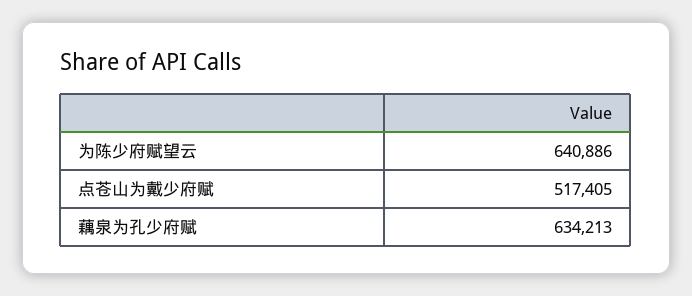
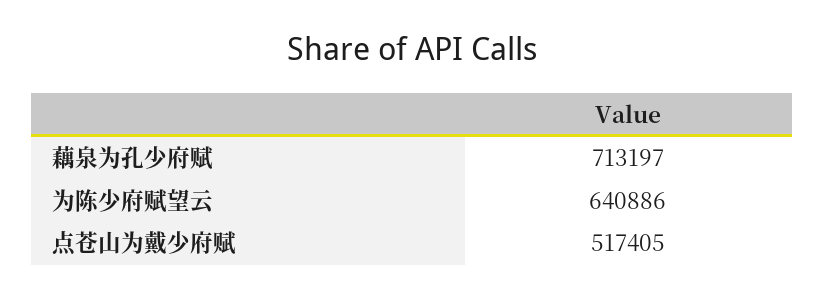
藕泉为孔少府赋: 634213 -> 713197

